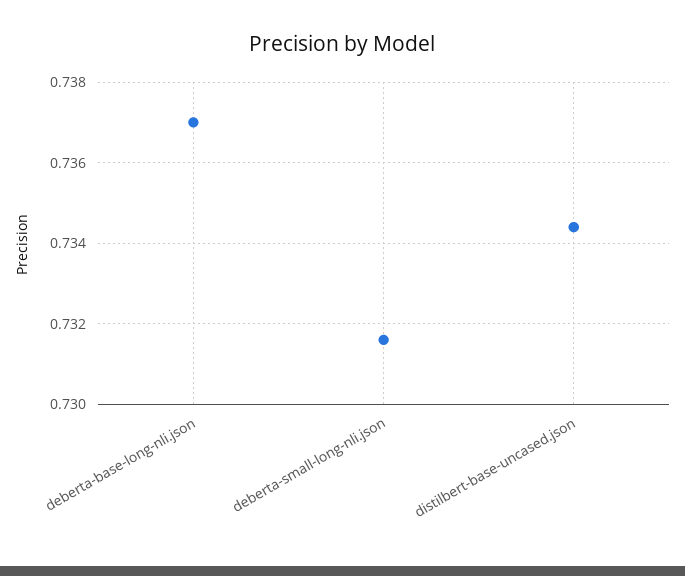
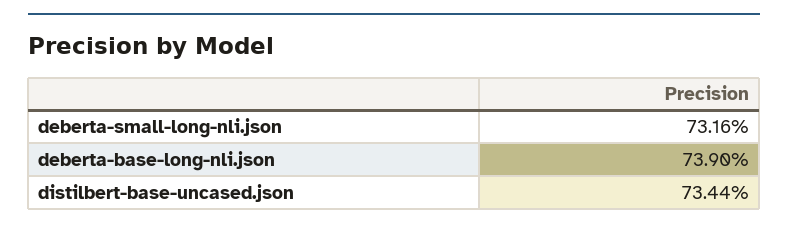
deberta-base-long-nli.json: 0.737 -> 0.739

